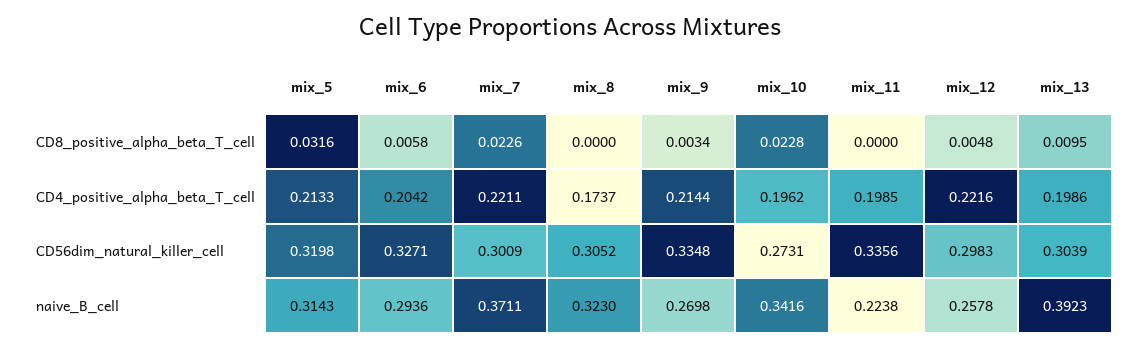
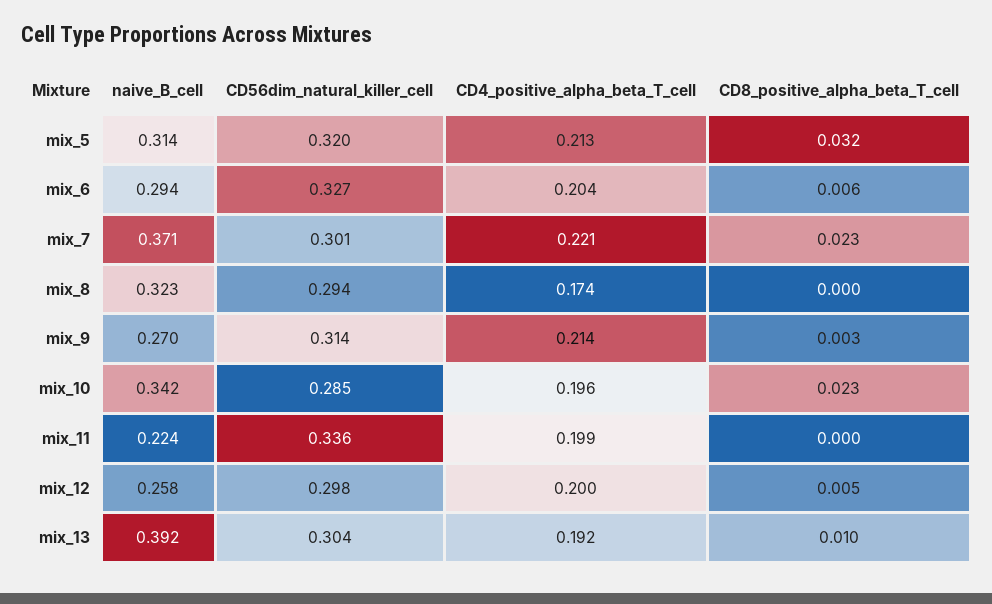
mix_12, CD4_positive_alpha_beta_T_cell: 0.2216 -> 0.2
mix_13, CD4_positive_alpha_beta_T_cell: 0.1986 -> 0.192
mix_8, CD56dim_natural_killer_cell: 0.3052 -> 0.294
mix_9, CD56dim_natural_killer_cell: 0.3348 -> 0.314
mix_10, CD56dim_natural_killer_cell: 0.2731 -> 0.285

